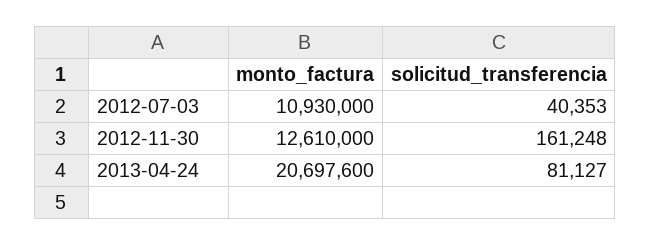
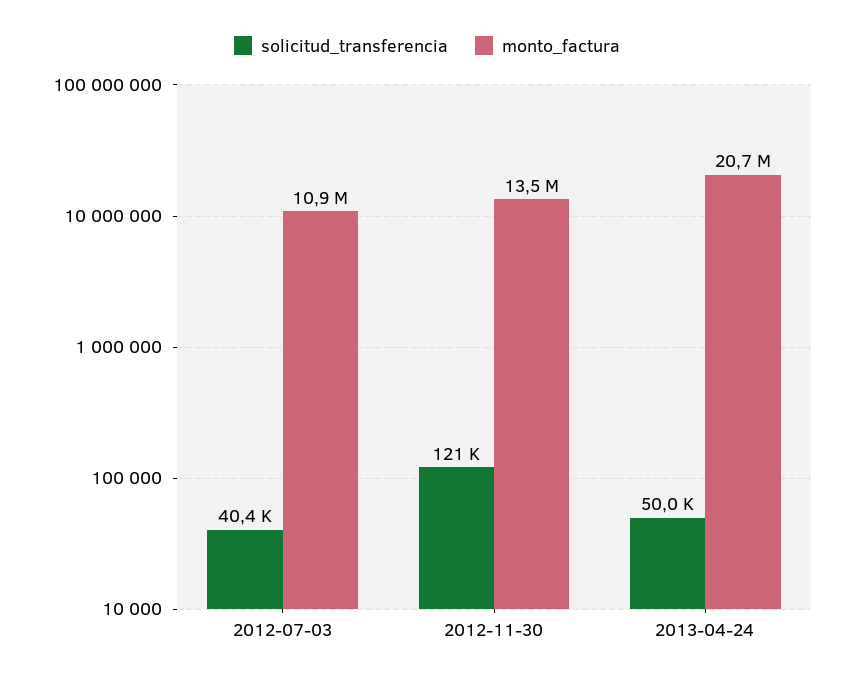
monto_factura, 2012-11-30: 12610000 -> 13500000
solicitud_transferencia, 2012-11-30: 161248 -> 121000
solicitud_transferencia, 2013-04-24: 81127 -> 50000

